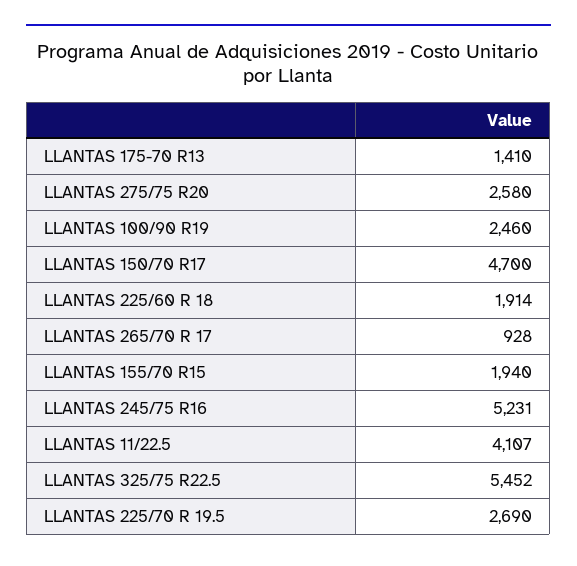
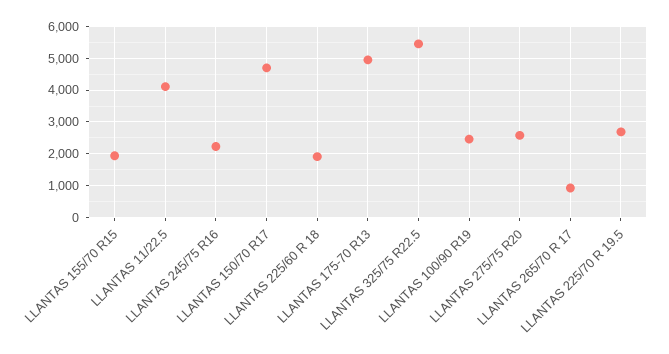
LLANTAS 175-70 R13: 1410 -> 5000
LLANTAS 245/75 R16: 5231 -> 2200

